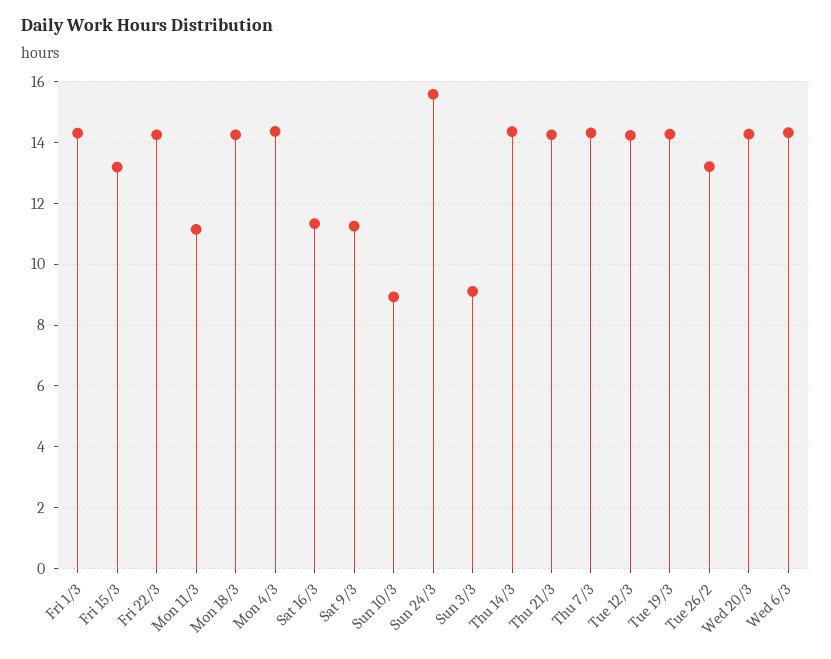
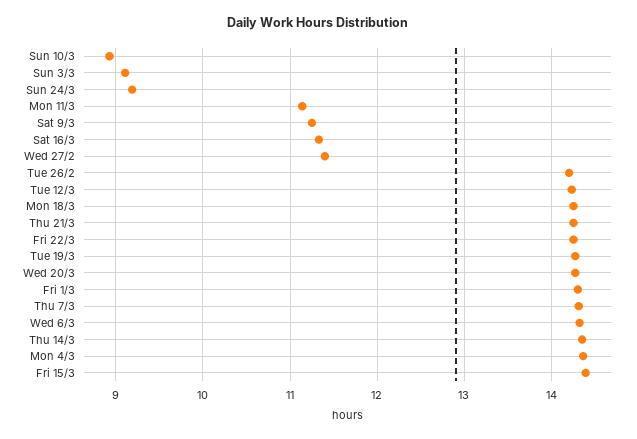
Fri 15/3: 13.2 -> 14.4
Sun 24/3: 15.6 -> 9.2
Tue 26/2: 13.2 -> 14.2
Wed 27/2: none -> 11.4

